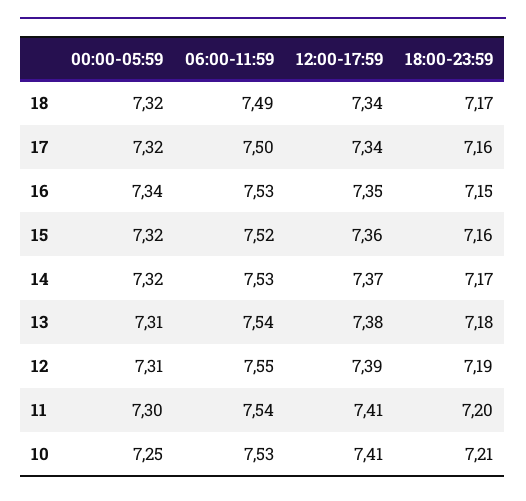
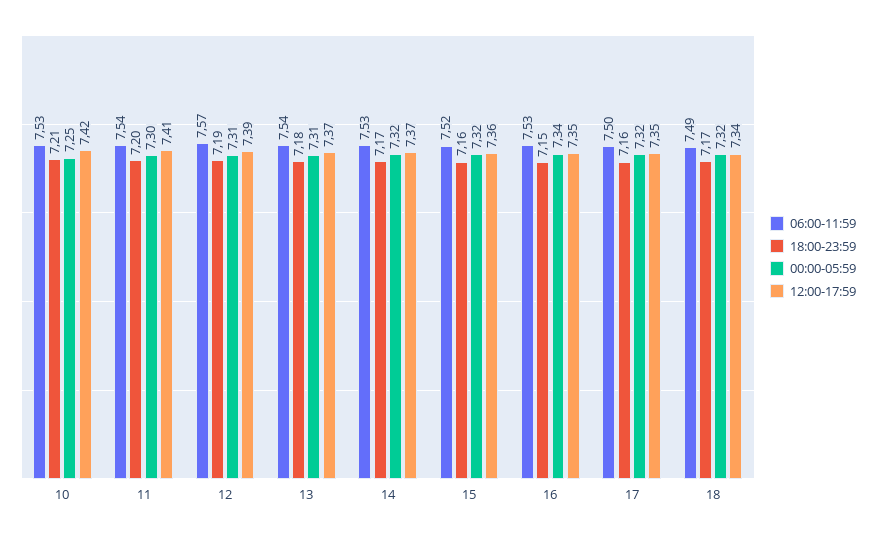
12:00-17:59, 17: 7.34 -> 7.35
12:00-17:59, 13: 7.38 -> 7.37
06:00-11:59, 12: 7.55 -> 7.57
12:00-17:59, 10: 7.41 -> 7.42

